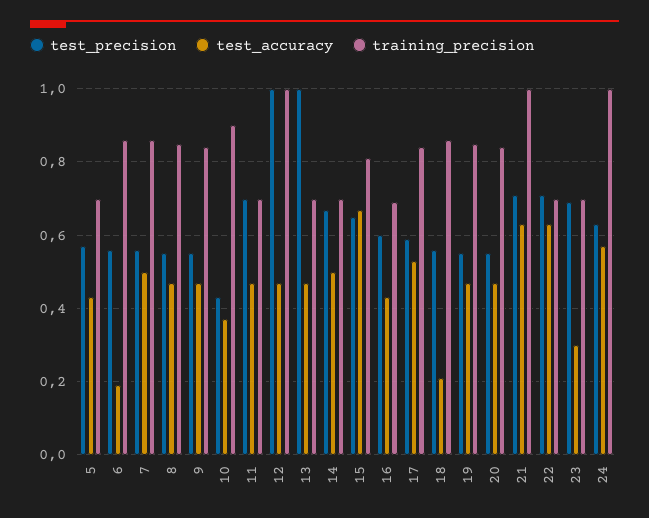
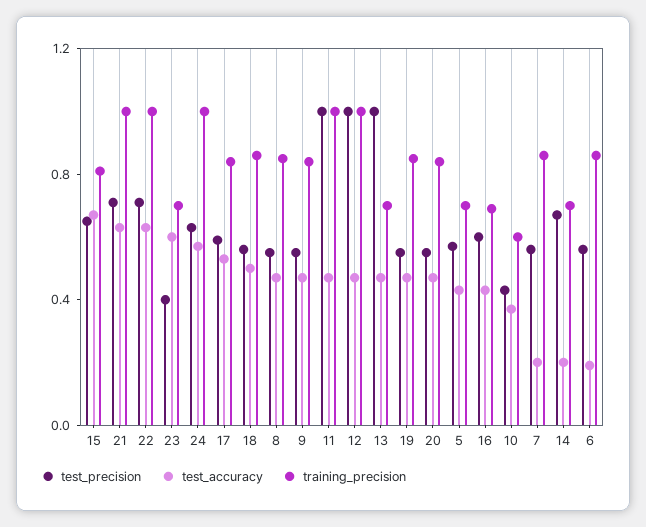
test_accuracy, 7: 0.5 -> 0.2
training_precision, 10: 0.9 -> 0.6
test_precision, 11: 0.7 -> 1
training_precision, 11: 0.7 -> 1
test_accuracy, 14: 0.5 -> 0.2
test_accuracy, 18: 0.2 -> 0.5
training_precision, 22: 0.7 -> 1
test_precision, 23: 0.7 -> 0.4
test_accuracy, 23: 0.3 -> 0.6

